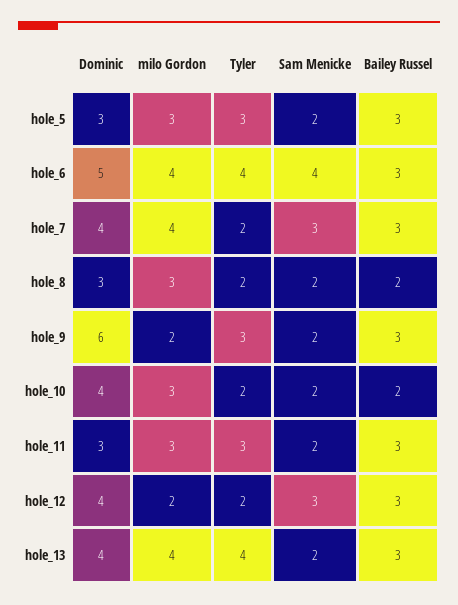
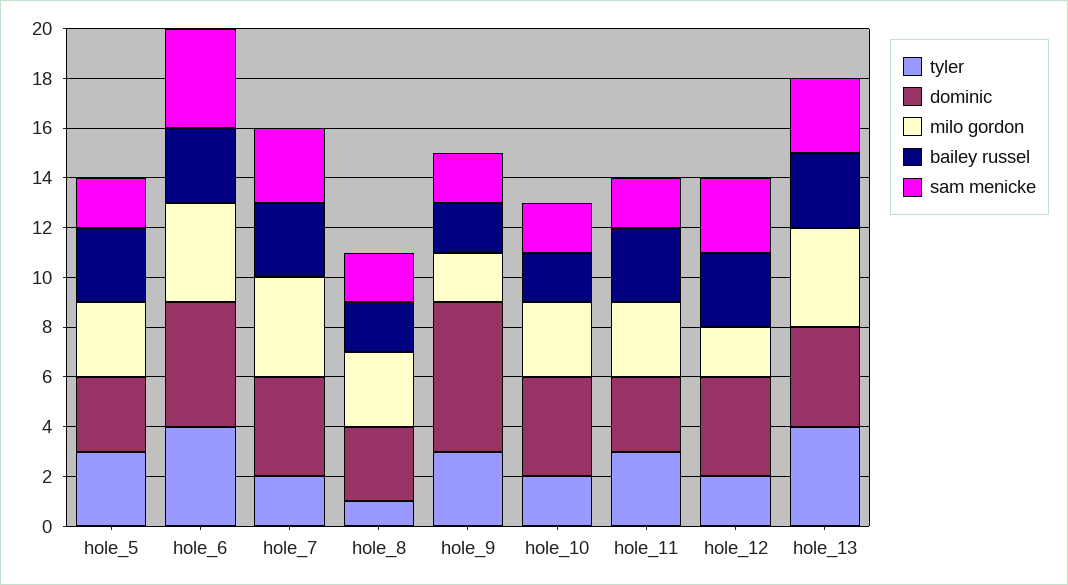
Tyler, hole_8: 2 -> 1
Bailey Russel, hole_9: 3 -> 2
Sam Menicke, hole_13: 2 -> 3

